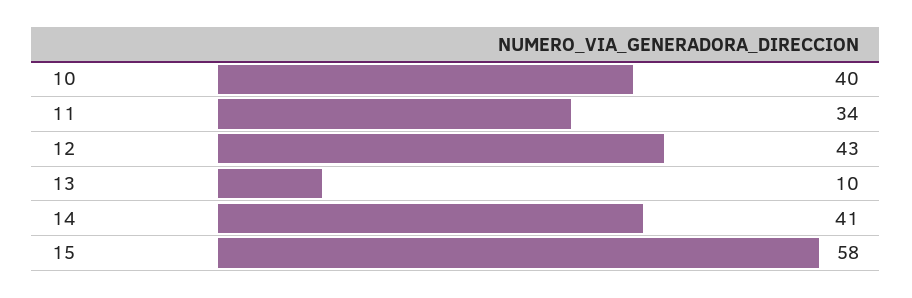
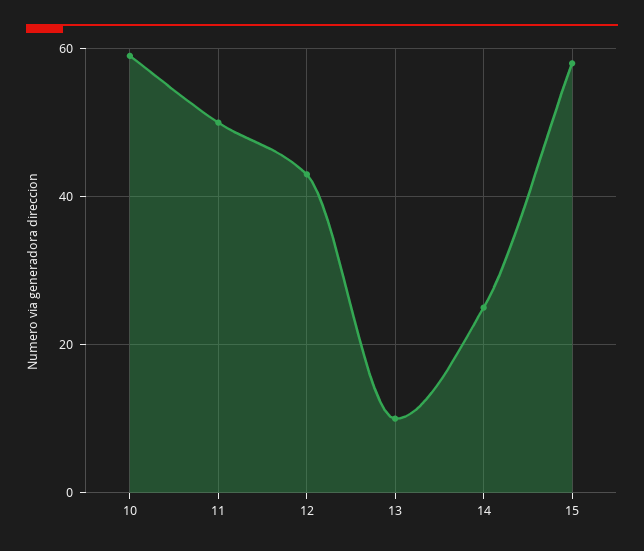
10: 40 -> 60
11: 34 -> 50
14: 41 -> 25

